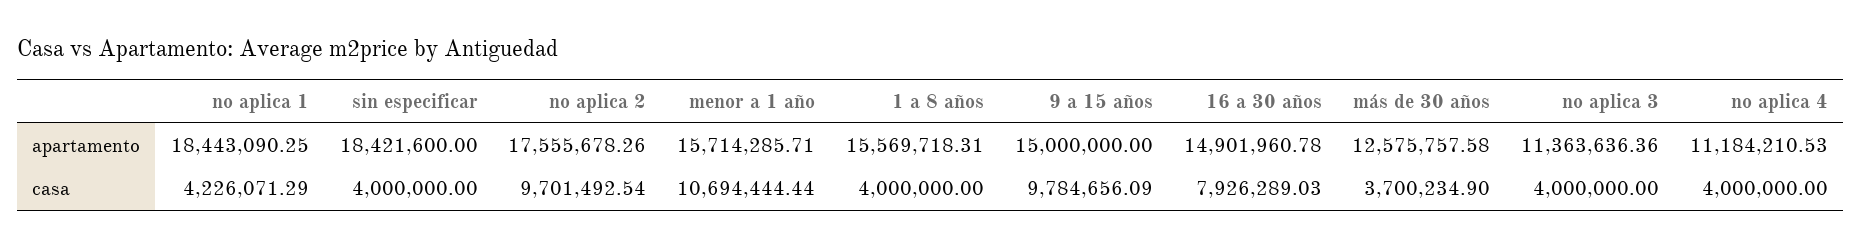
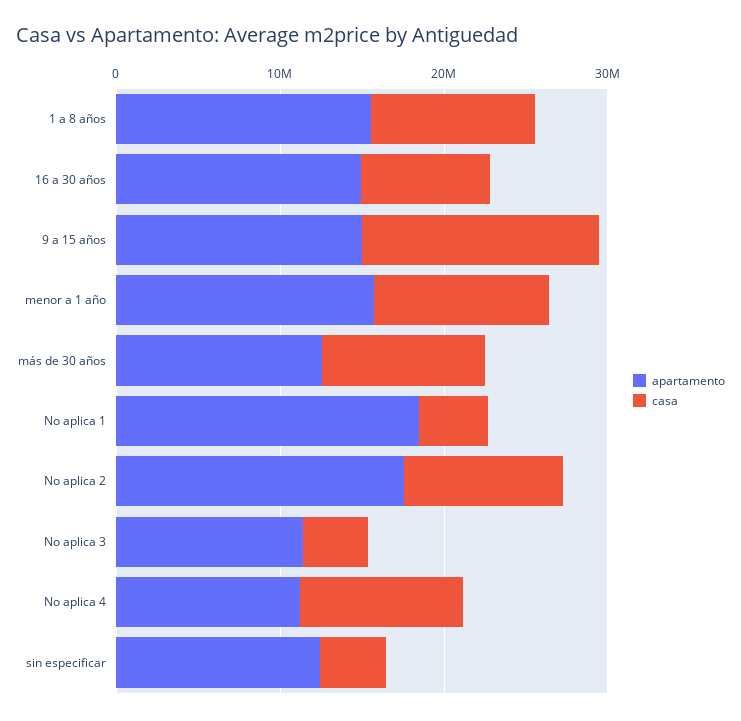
apartamento, sin especificar: 18421600 -> 12000000
casa, 1 a 8 años: 4000000 -> 10000000
casa, 9 a 15 años: 9784656.09 -> 14000000
casa, más de 30 años: 3700234.9 -> 10000000
casa, no aplica 4: 4000000 -> 10000000

